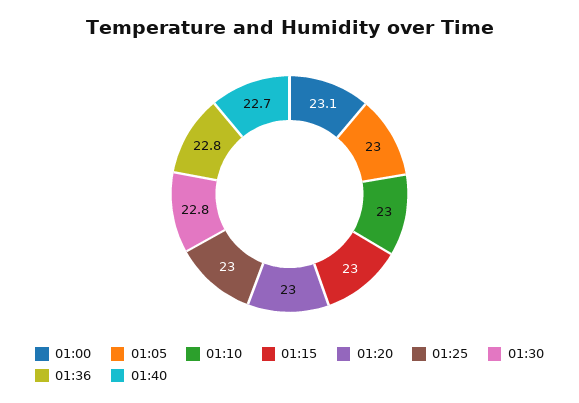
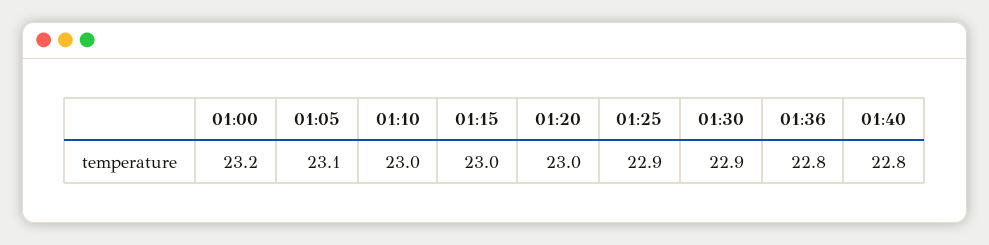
01:00: 23.1 -> 23.2
01:05: 23 -> 23.1
01:25: 23 -> 22.9
01:30: 22.8 -> 22.9
01:40: 22.7 -> 22.8

